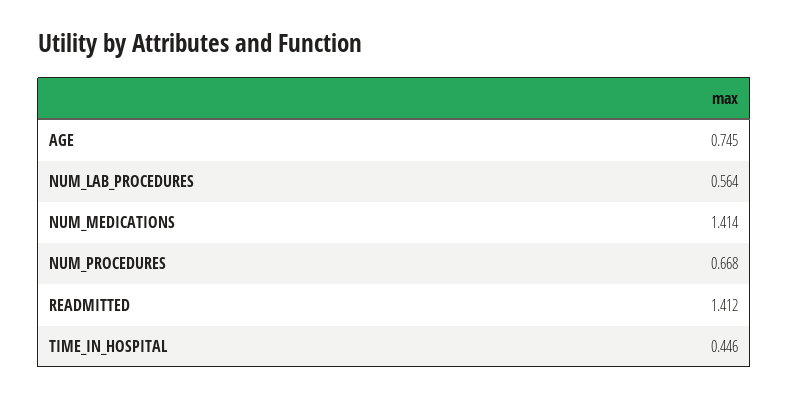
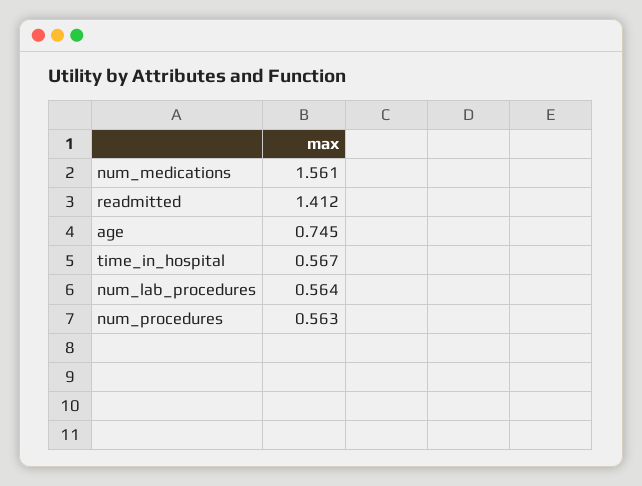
NUM_MEDICATIONS: 1.414 -> 1.561
NUM_PROCEDURES: 0.668 -> 0.563
TIME_IN_HOSPITAL: 0.446 -> 0.567

